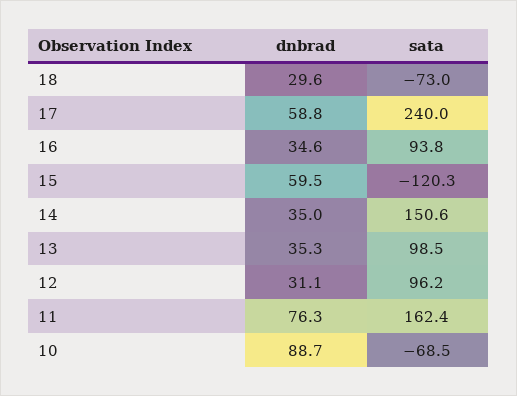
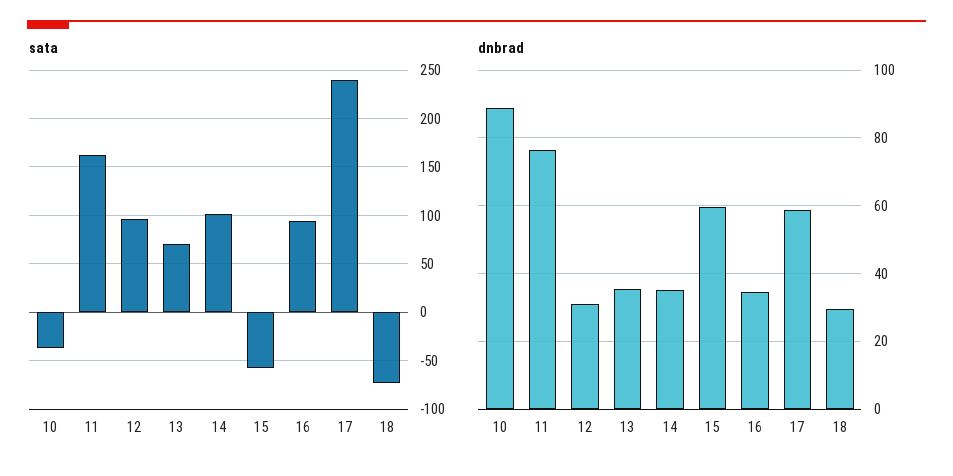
sata, 15: -120.3 -> -60
sata, 14: 150.6 -> 100
sata, 13: 98.5 -> 70
sata, 10: -68.5 -> -40

